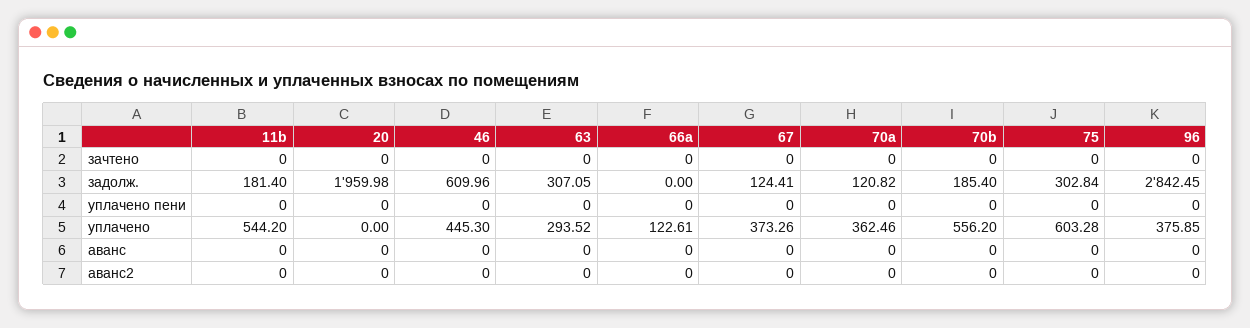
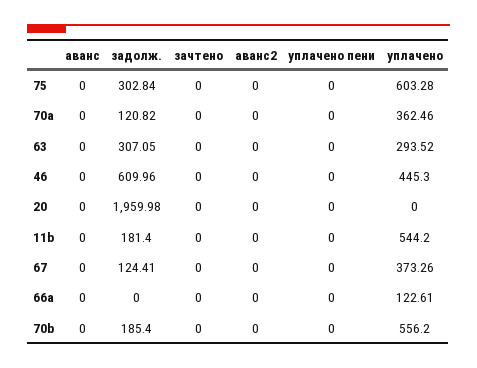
96, зачтено: 0 -> none
96, задолж.: 2842.45 -> none
96, уплачено пени: 0 -> none
96, уплачено: 375.85 -> none
96, аванс: 0 -> none
96, аванс2: 0 -> none

